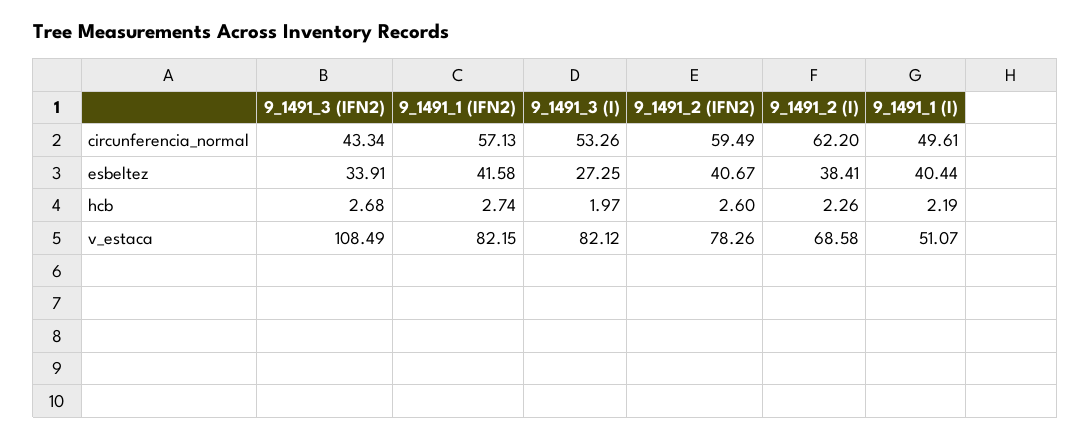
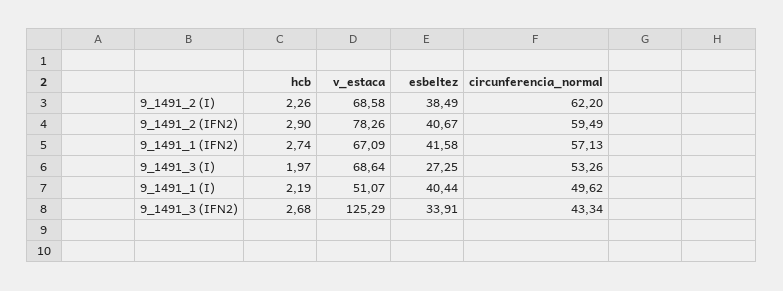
9_1491_1 (I), circunferencia_normal: 49.61 -> 49.62
9_1491_2 (I), esbeltez: 38.41 -> 38.49
9_1491_2 (IFN2), hcb: 2.6 -> 2.9
9_1491_3 (IFN2), v_estaca: 108.49 -> 125.29
9_1491_1 (IFN2), v_estaca: 82.15 -> 67.09
9_1491_3 (I), v_estaca: 82.12 -> 68.64

